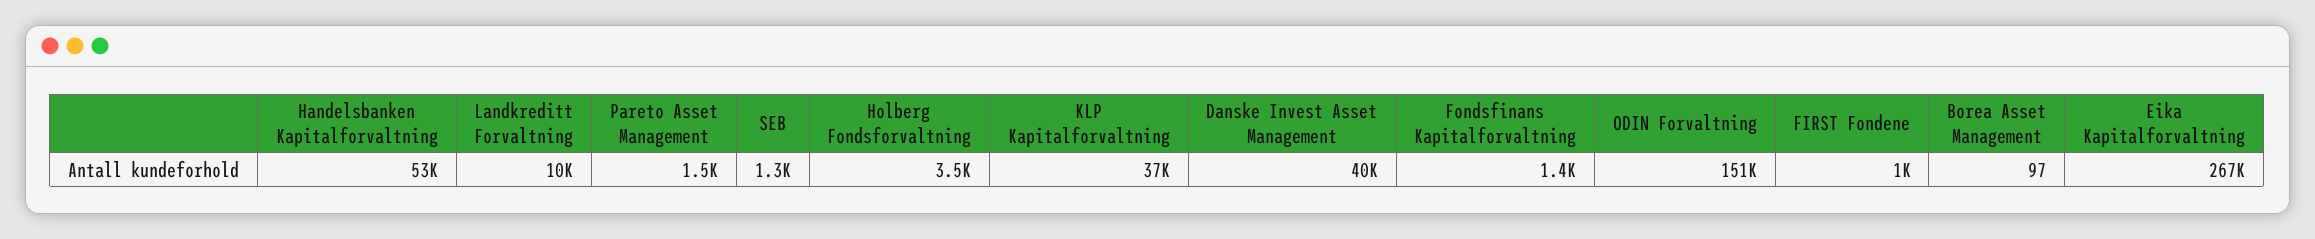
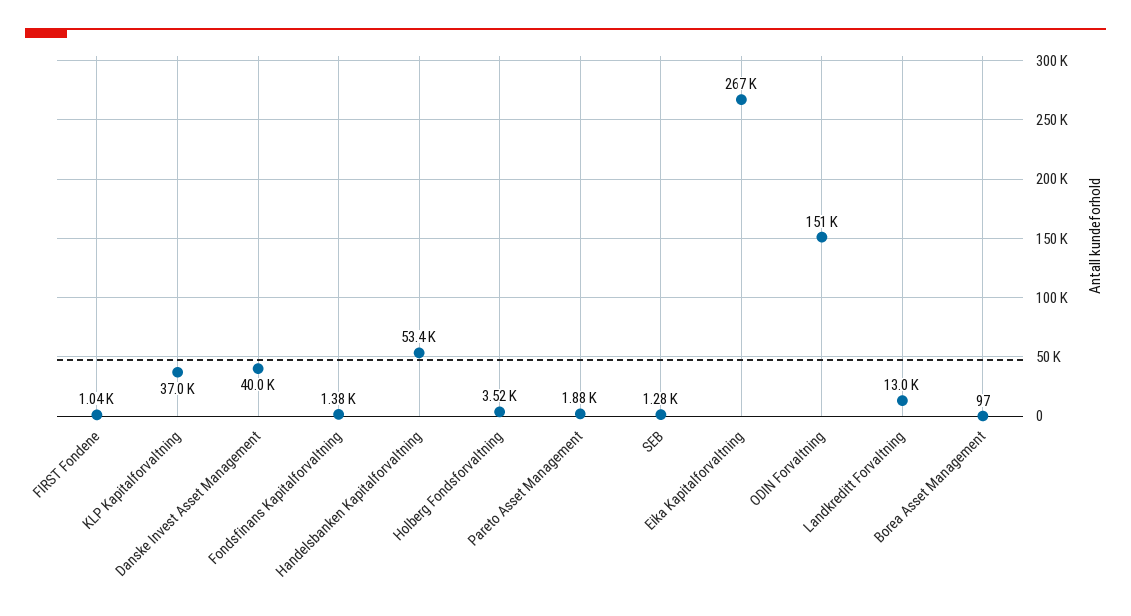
Landkreditt Forvaltning: 10000 -> 13000
Pareto Asset Management: 1500 -> 1880

